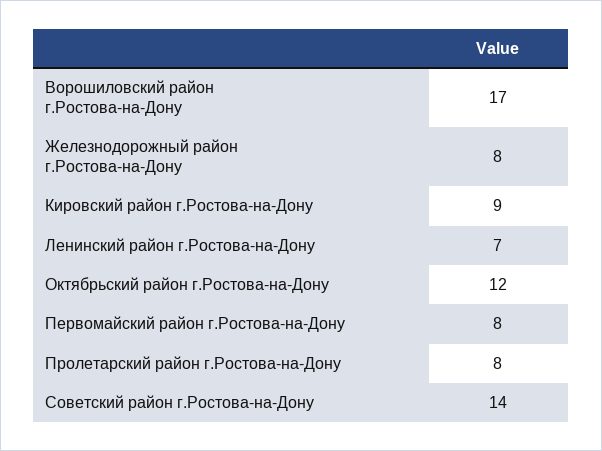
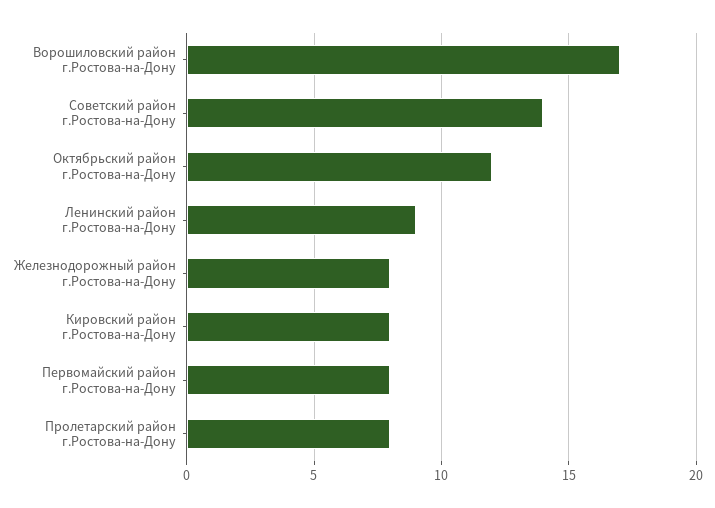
Кировский район г.Ростова-на-Дону: 9 -> 8
Ленинский район г.Ростова-на-Дону: 7 -> 9

